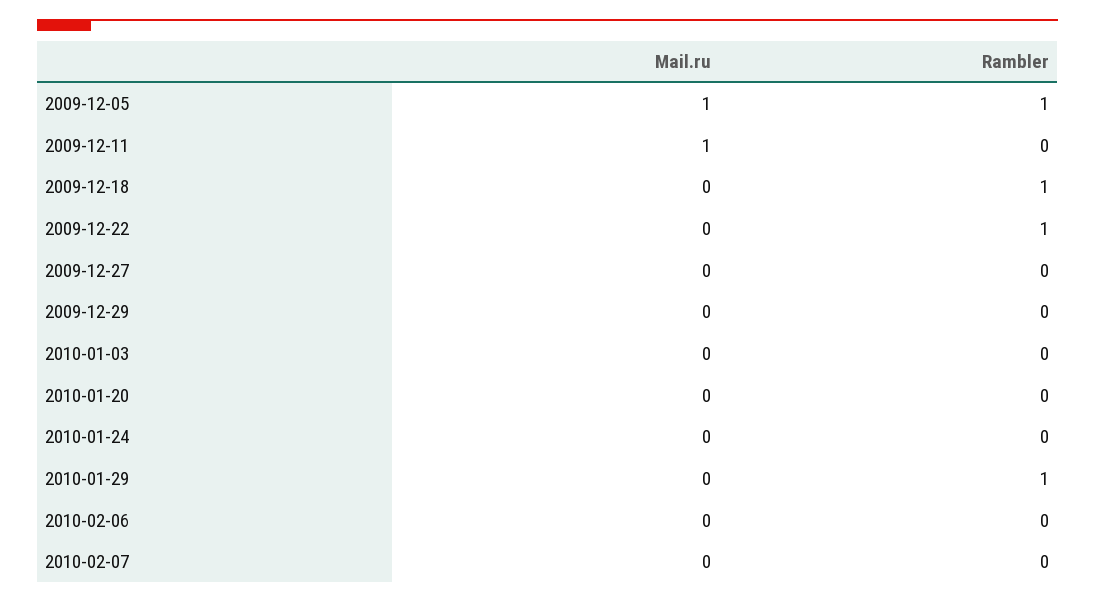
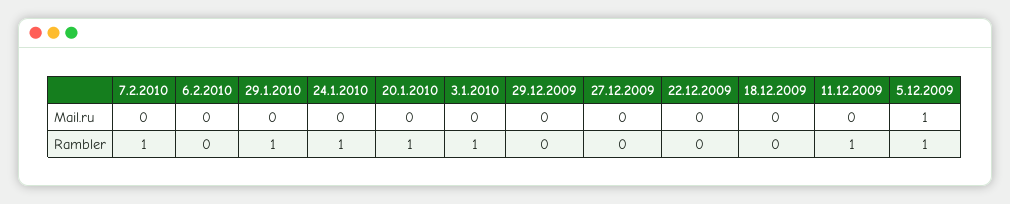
Mail.ru, 2009-12-11: 1 -> 0
Rambler, 2009-12-11: 0 -> 1
Rambler, 2009-12-18: 1 -> 0
Rambler, 2009-12-22: 1 -> 0
Rambler, 2010-01-03: 0 -> 1
Rambler, 2010-01-20: 0 -> 1
Rambler, 2010-01-24: 0 -> 1
Rambler, 2010-02-07: 0 -> 1

